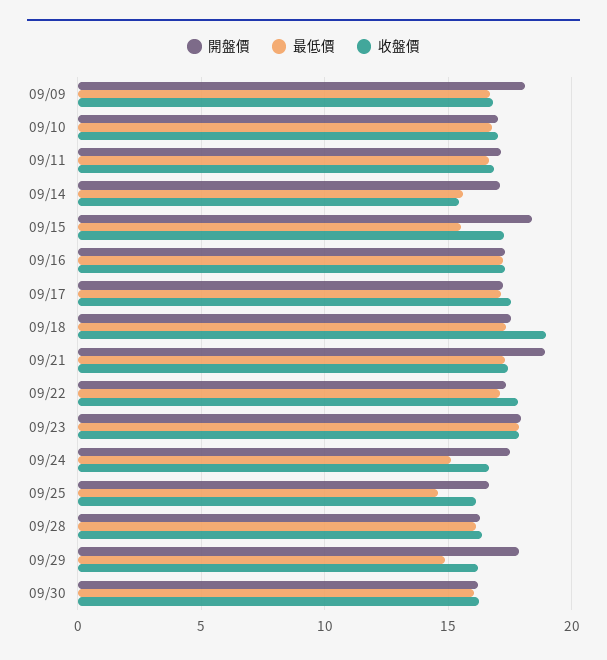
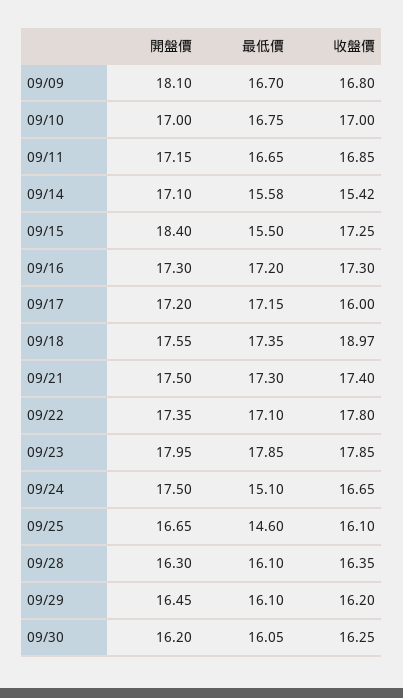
收盤價, 09/17: 17.5 -> 16
開盤價, 09/21: 19 -> 17.5
開盤價, 09/29: 18 -> 16.45
最低價, 09/29: 15 -> 16.1

